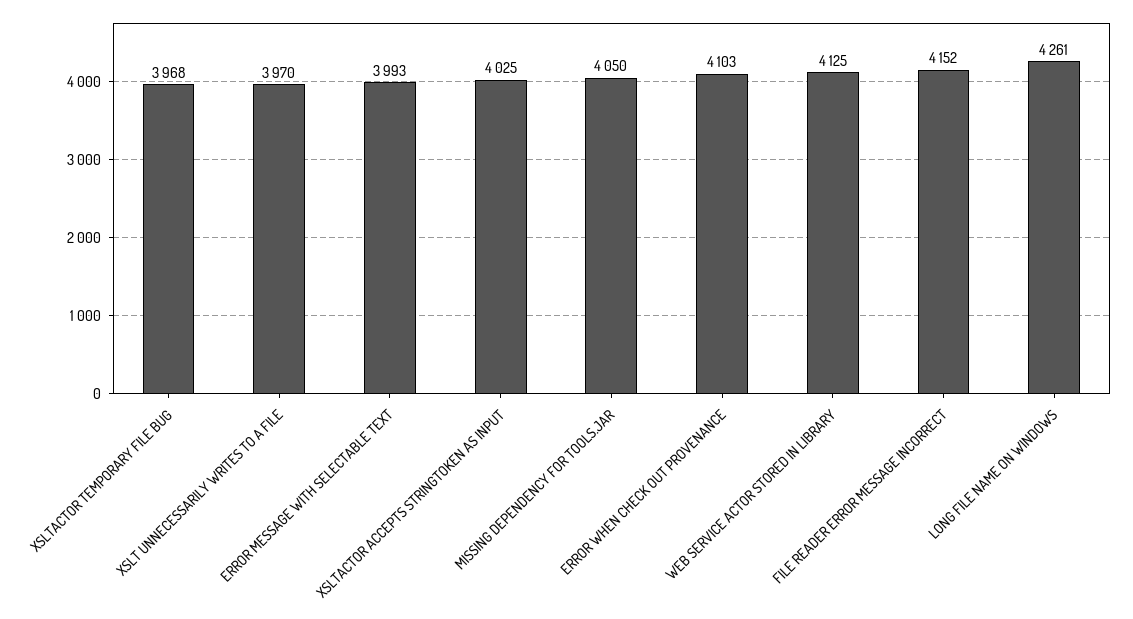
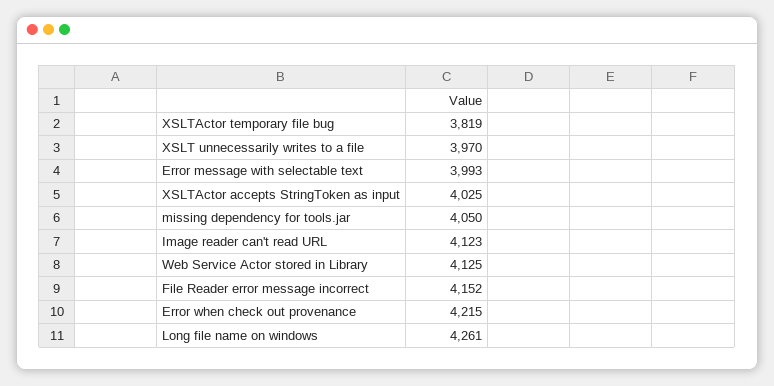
XSLTACTOR TEMPORARY FILE BUG: 3968 -> 3819
ERROR WHEN CHECK OUT PROVENANCE: 4103 -> 4215
Image reader can't read URL: none -> 4123

